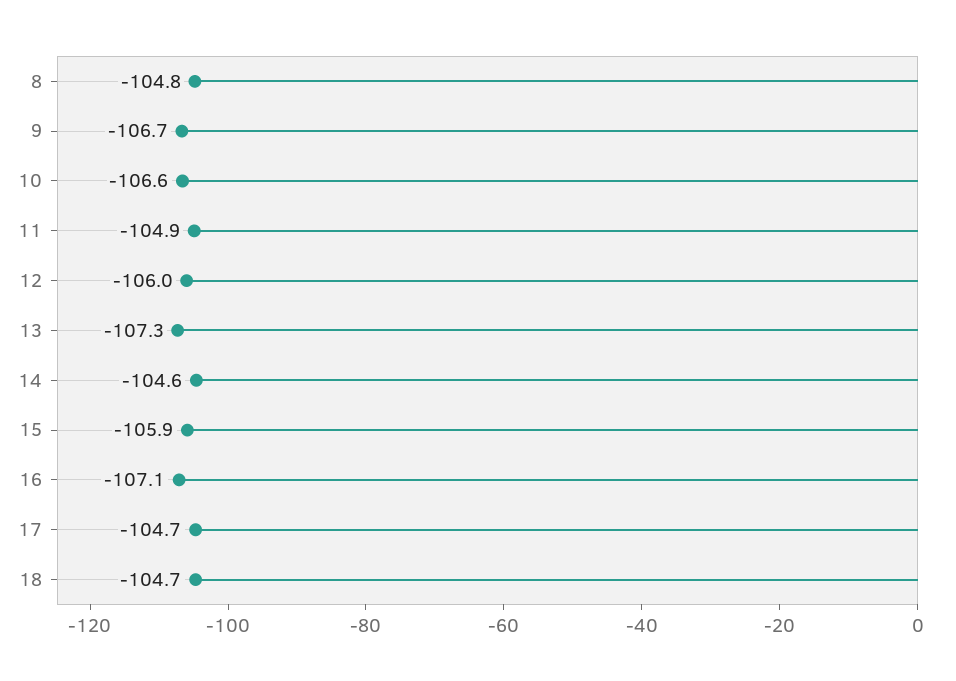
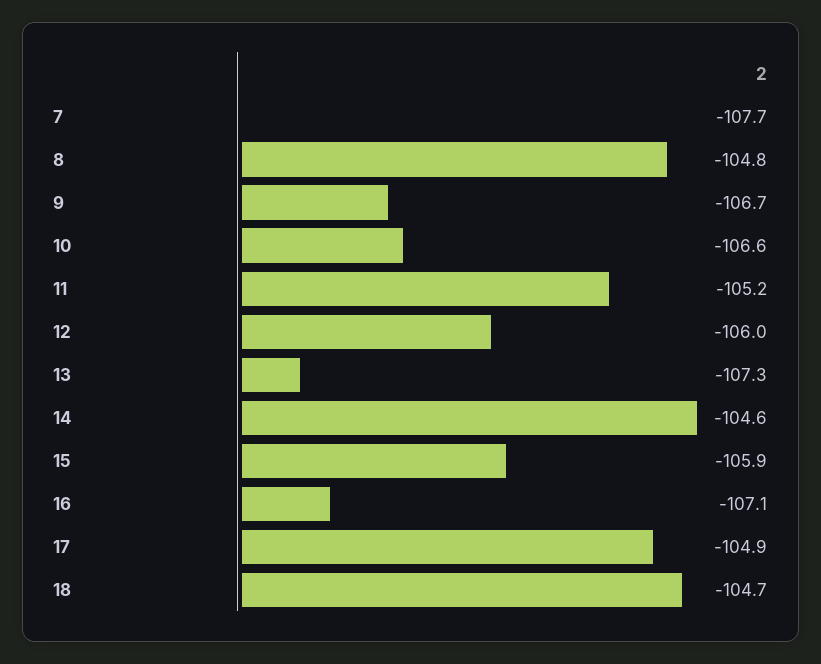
11: -104.9 -> -105.2
17: -104.7 -> -104.9
7: none -> -107.7

